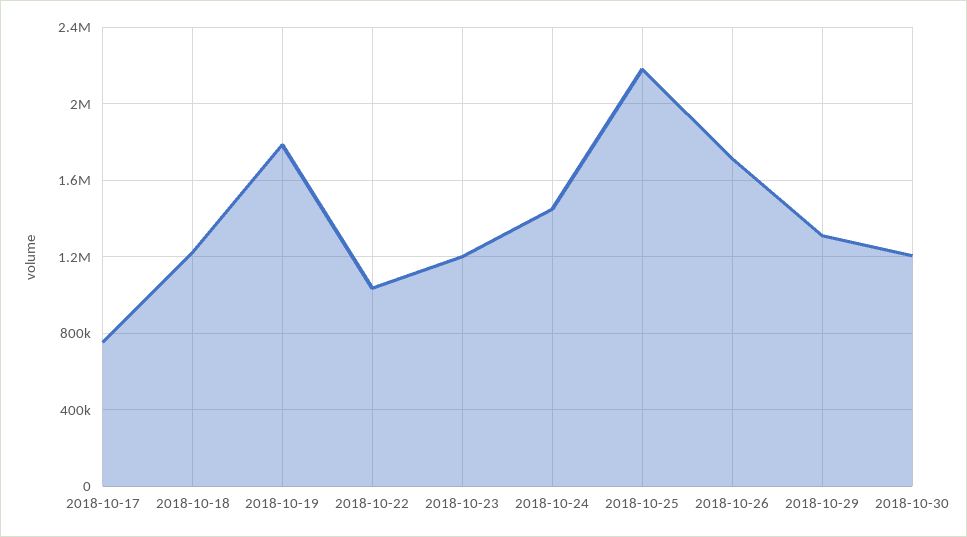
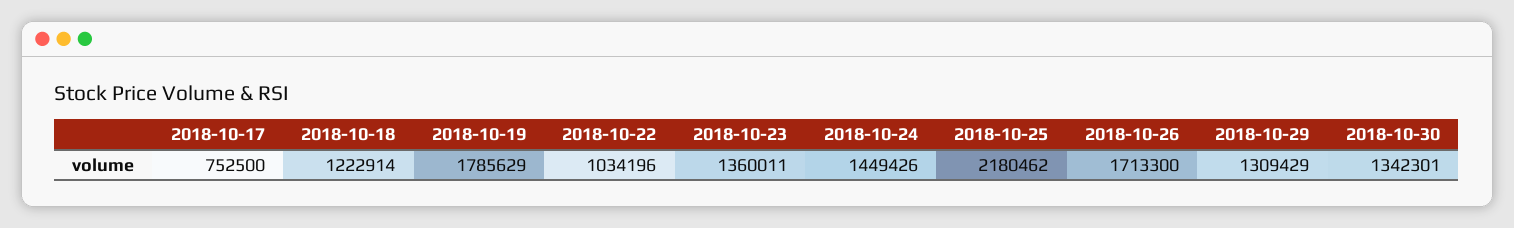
2018-10-23: 1200000 -> 1360011
2018-10-30: 1200000 -> 1342301

